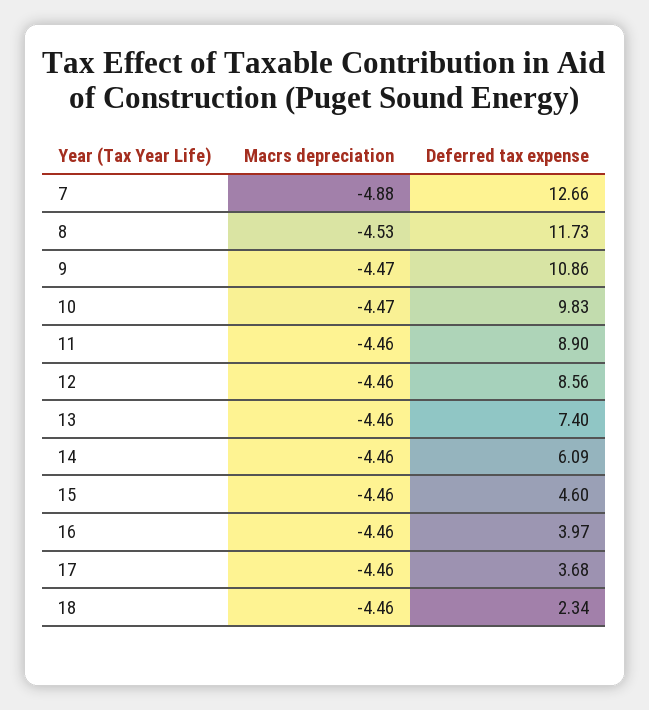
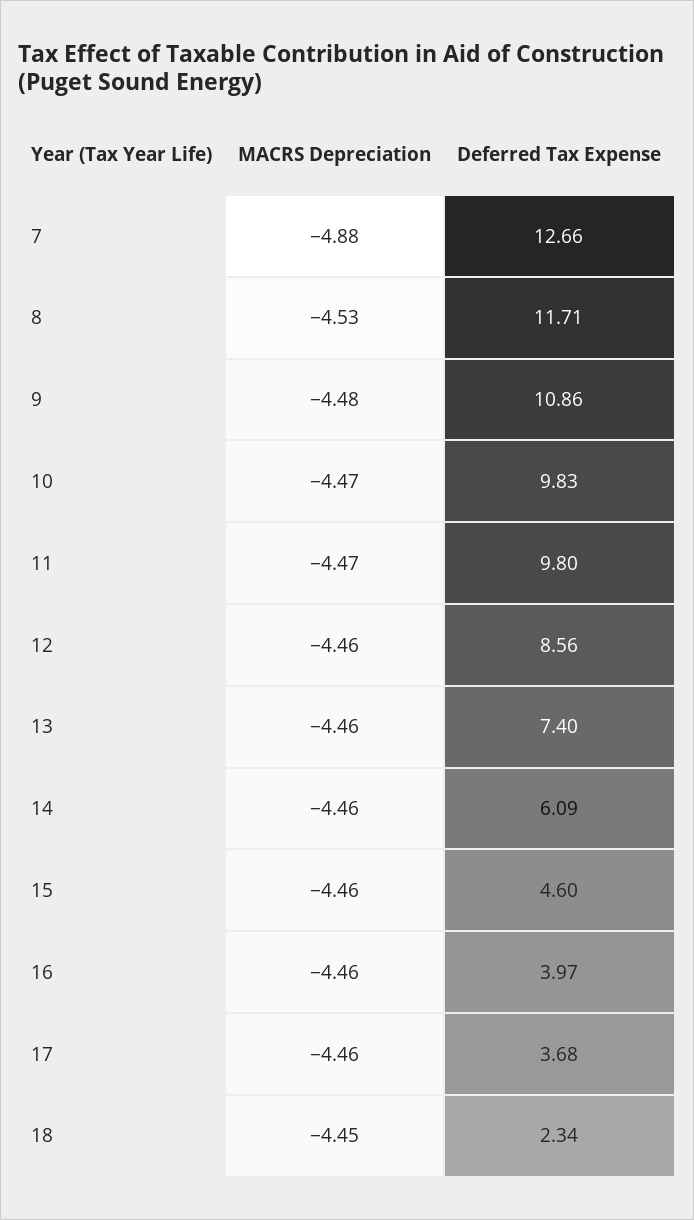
Deferred tax expense, 8: 11.73 -> 11.71
Macrs depreciation, 9: -4.47 -> -4.48
Macrs depreciation, 11: -4.46 -> -4.47
Deferred tax expense, 11: 8.9 -> 9.8
Macrs depreciation, 18: -4.46 -> -4.45

